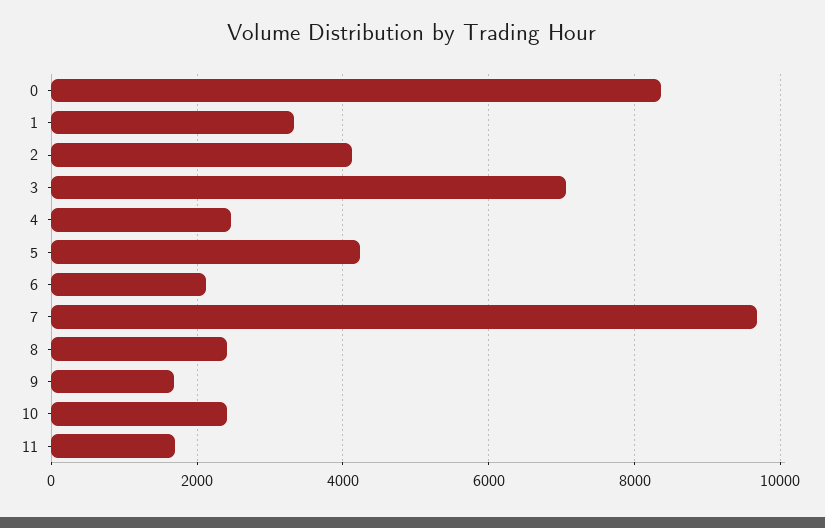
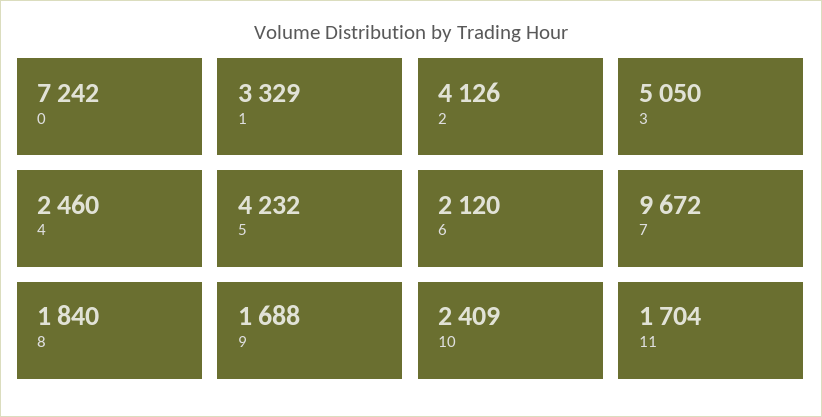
0: 8400 -> 7242
3: 7000 -> 5050
8: 2400 -> 1840

